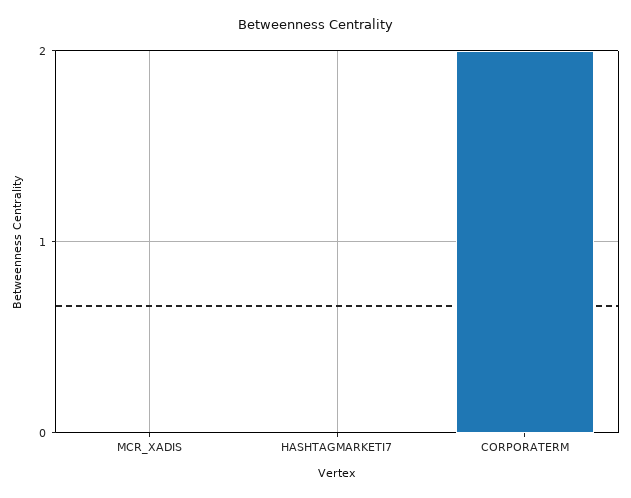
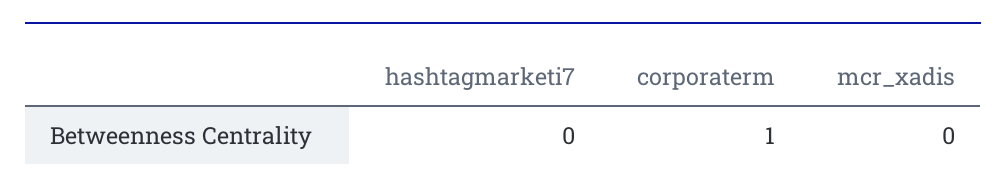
CORPORATERM: 2 -> 1

